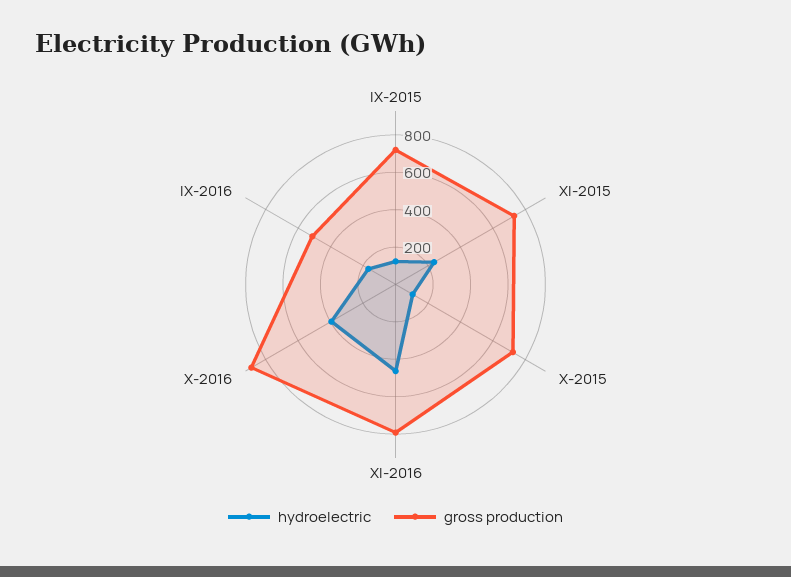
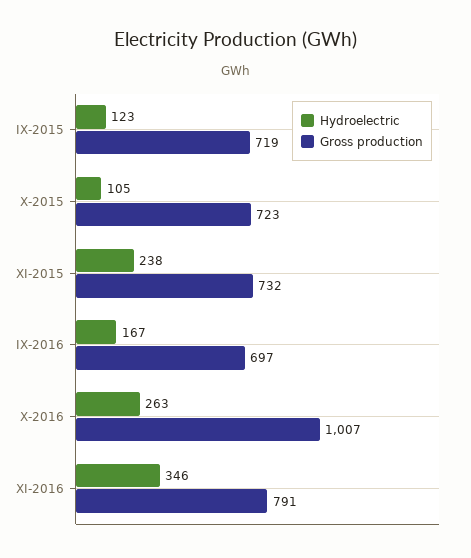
hydroelectric, XI-2016: 450 -> 346
hydroelectric, X-2016: 400 -> 263
gross production, X-2016: 900 -> 1007
gross production, IX-2016: 500 -> 697

